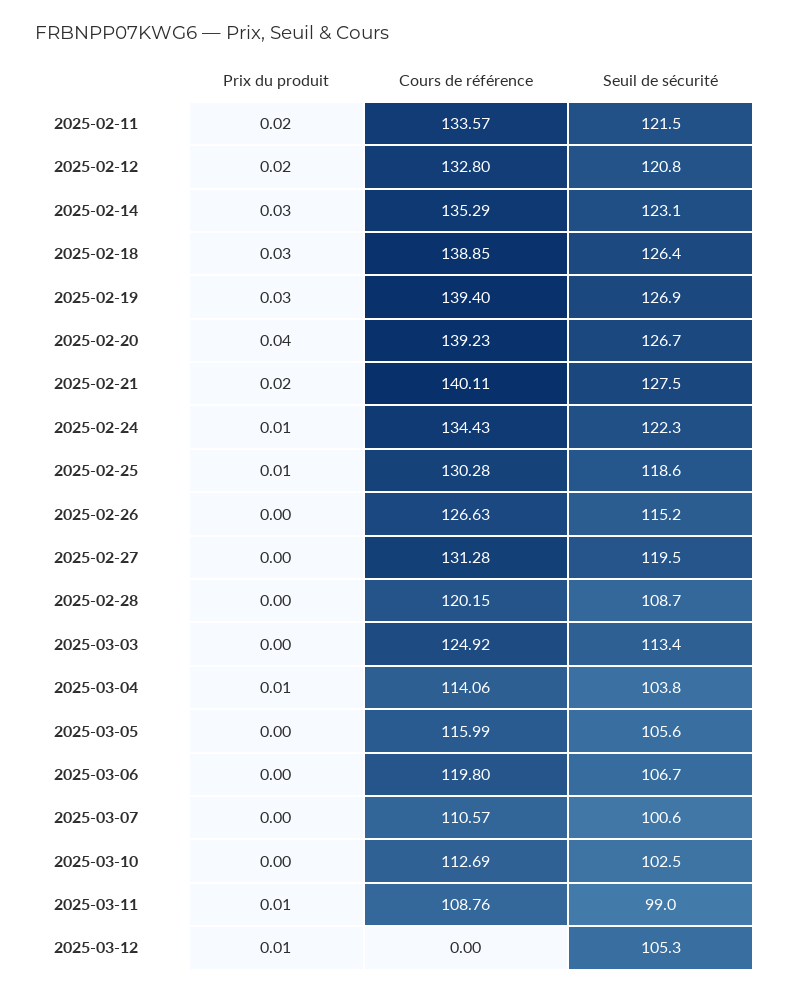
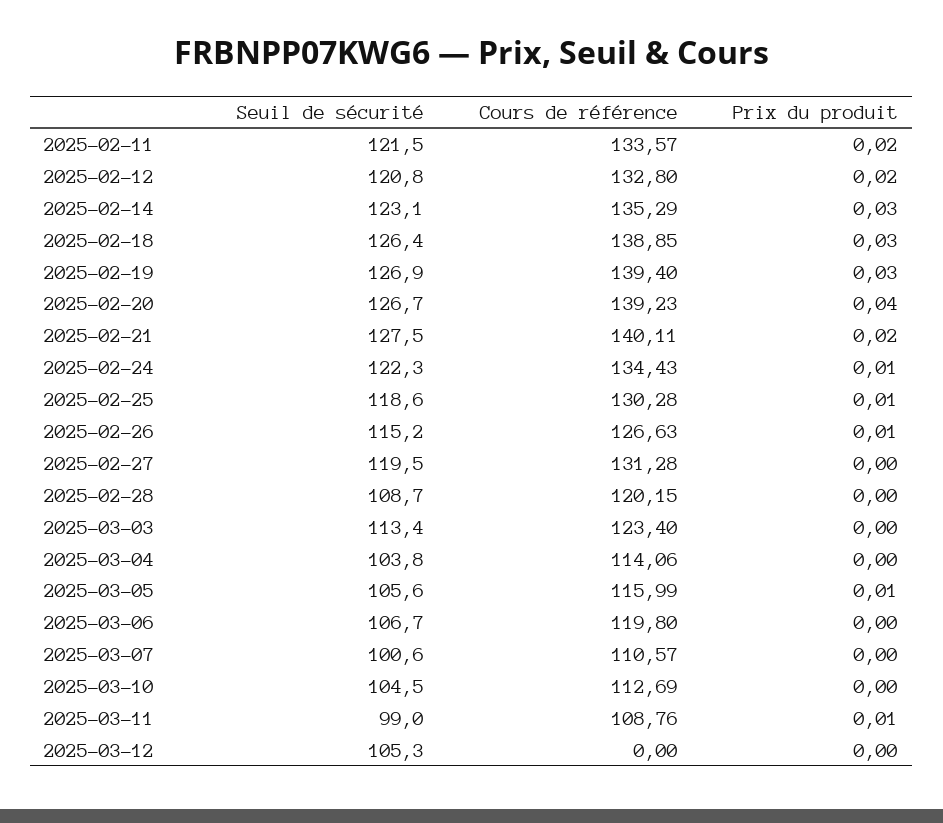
Prix du produit, 2025-02-26: 0 -> 0.01
Cours de référence, 2025-03-03: 124.92 -> 123.4
Prix du produit, 2025-03-04: 0.01 -> 0
Prix du produit, 2025-03-05: 0 -> 0.01
Seuil de sécurité, 2025-03-10: 102.5 -> 104.5
Prix du produit, 2025-03-12: 0.01 -> 0

